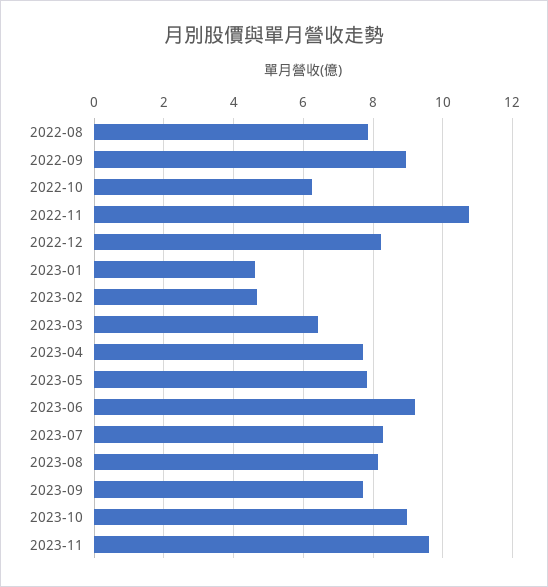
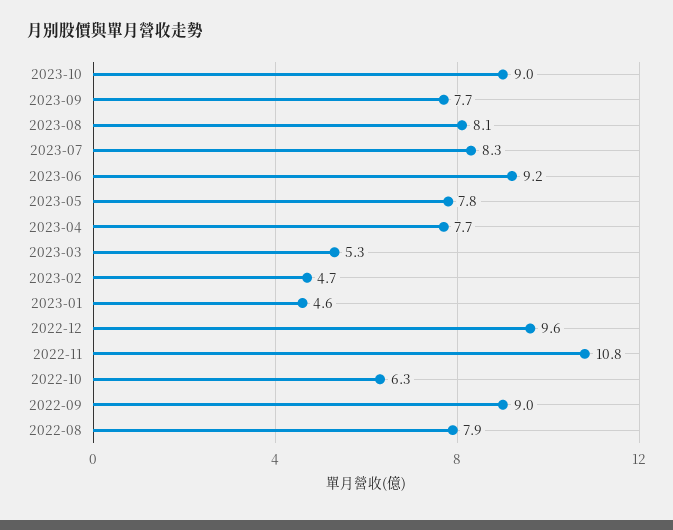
2022-12: 8.2 -> 9.6
2023-03: 6.4 -> 5.3
2023-11: 9.6 -> none

